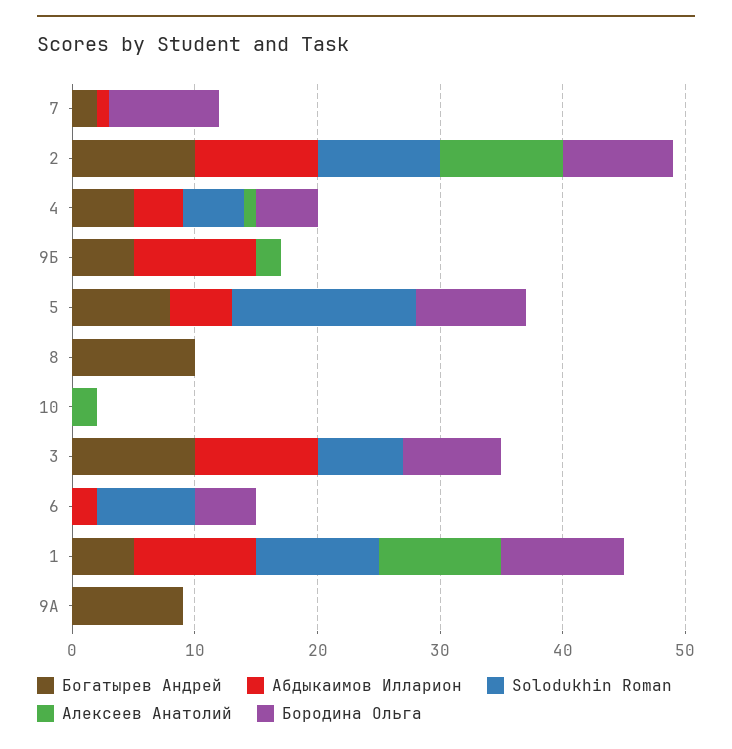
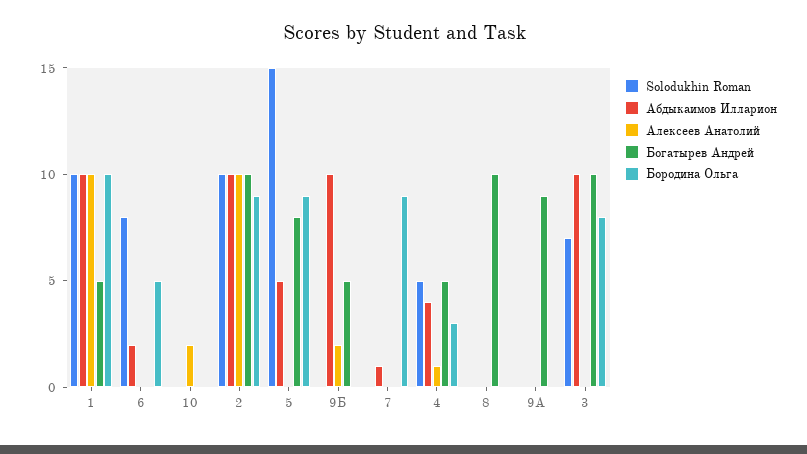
Богатырев Андрей, 7: 2 -> 0
Бородина Ольга, 4: 5 -> 3

